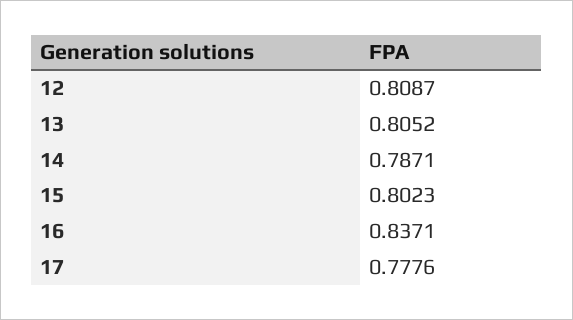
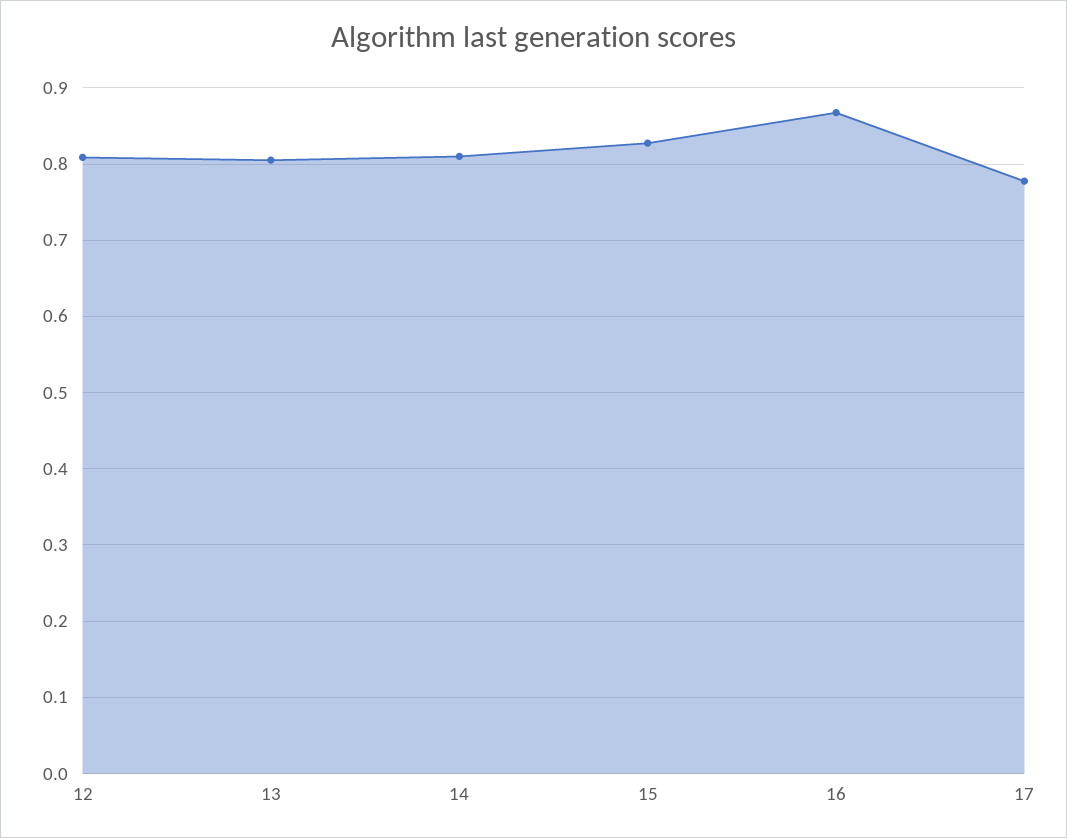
14: 0.7871 -> 0.81
15: 0.8023 -> 0.83
16: 0.8371 -> 0.87

